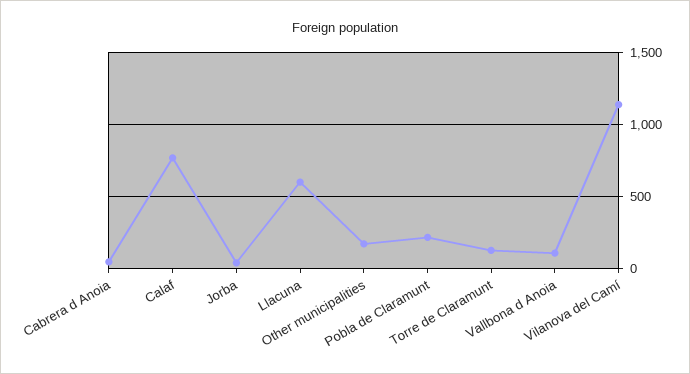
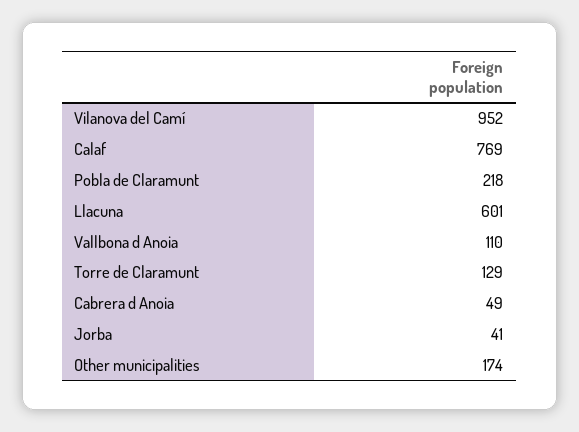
Vilanova del Camí: 1150 -> 952

